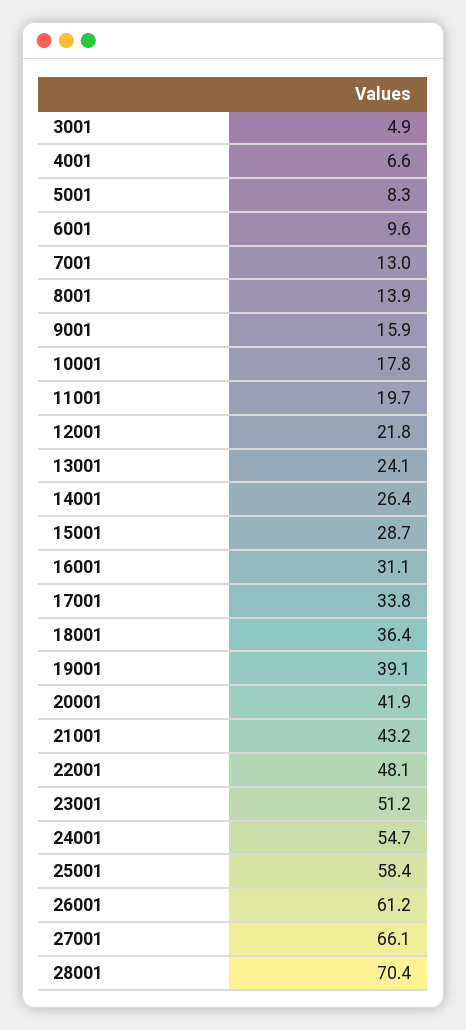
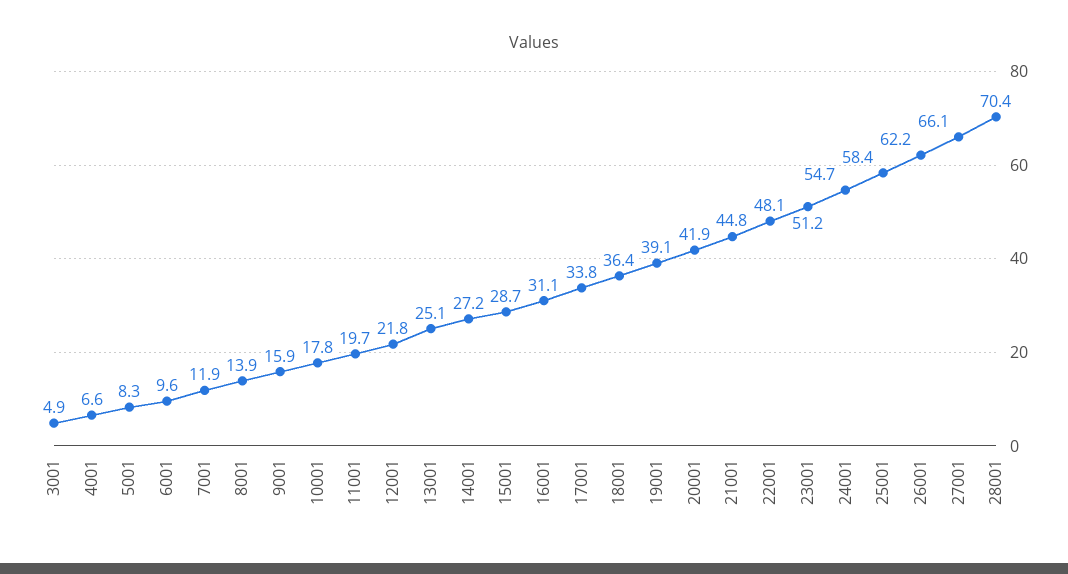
7001: 13 -> 11.9
13001: 24.1 -> 25.1
14001: 26.4 -> 27.2
21001: 43.2 -> 44.8
26001: 61.2 -> 62.2

